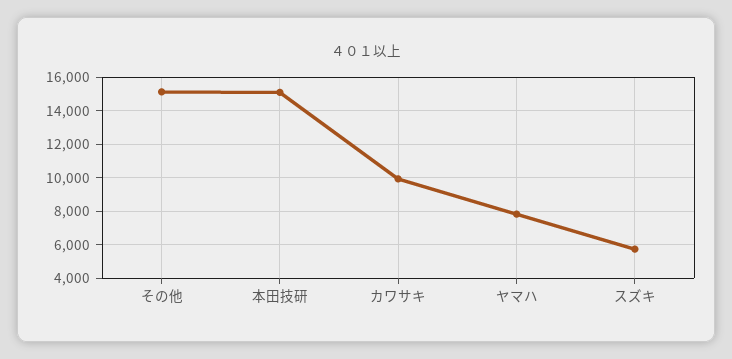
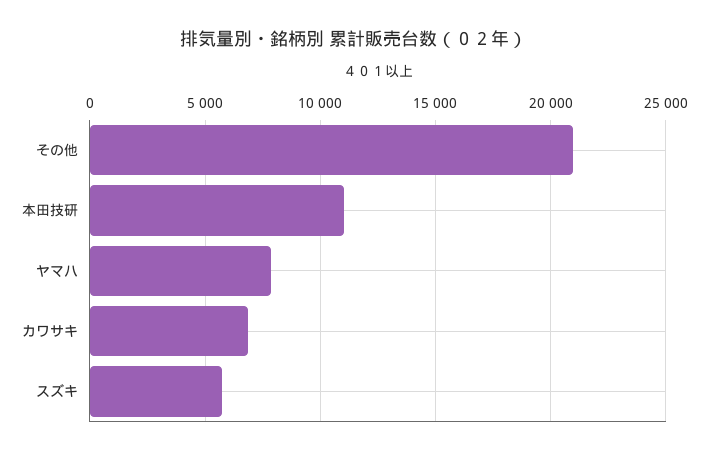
その他: 15000 -> 21000
本田技研: 15000 -> 11000
カワサキ: 10000 -> 7000

